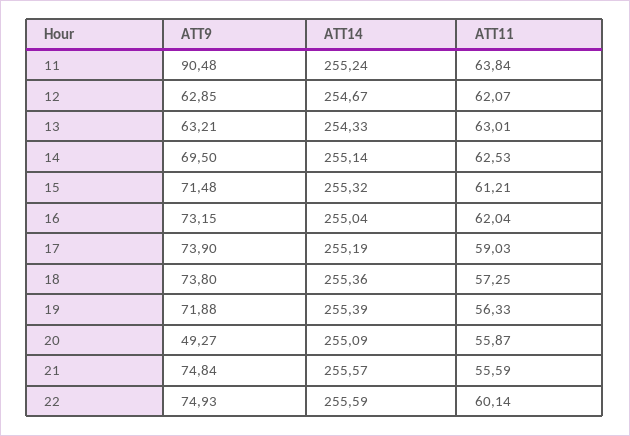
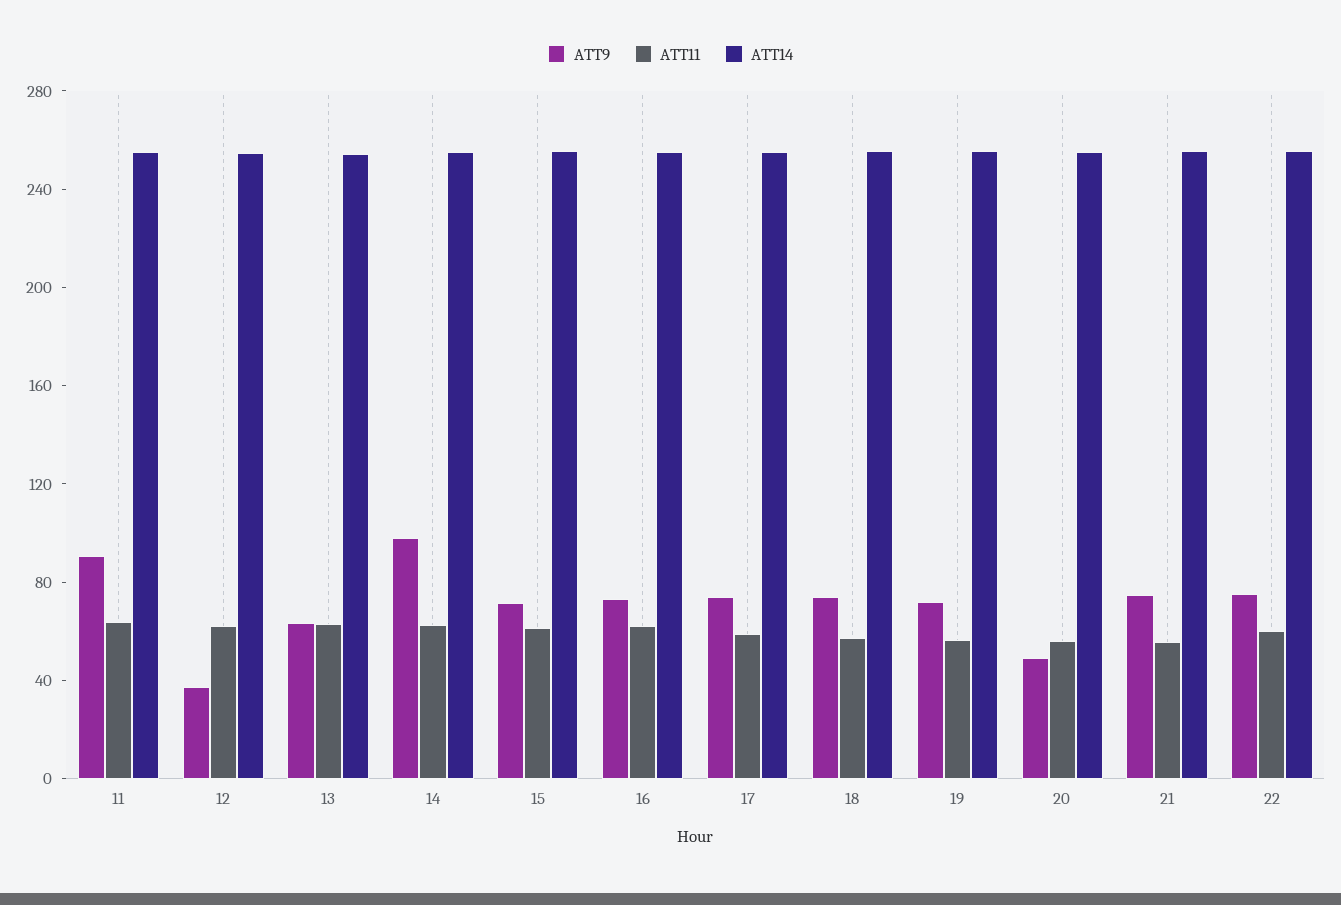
ATT9, 12: 62.85 -> 40
ATT9, 14: 69.5 -> 100

